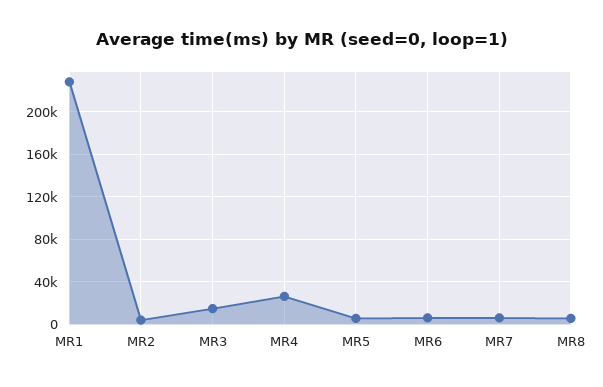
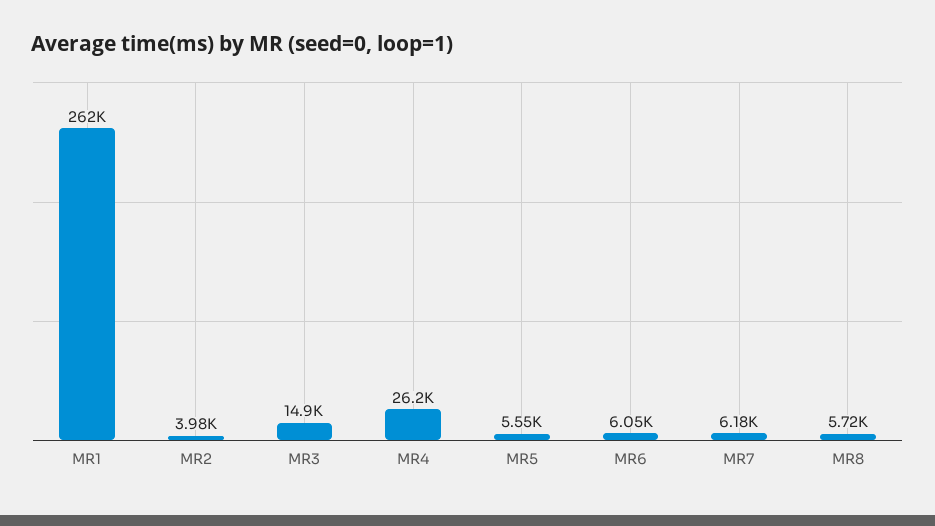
MR1: 230000 -> 262000

